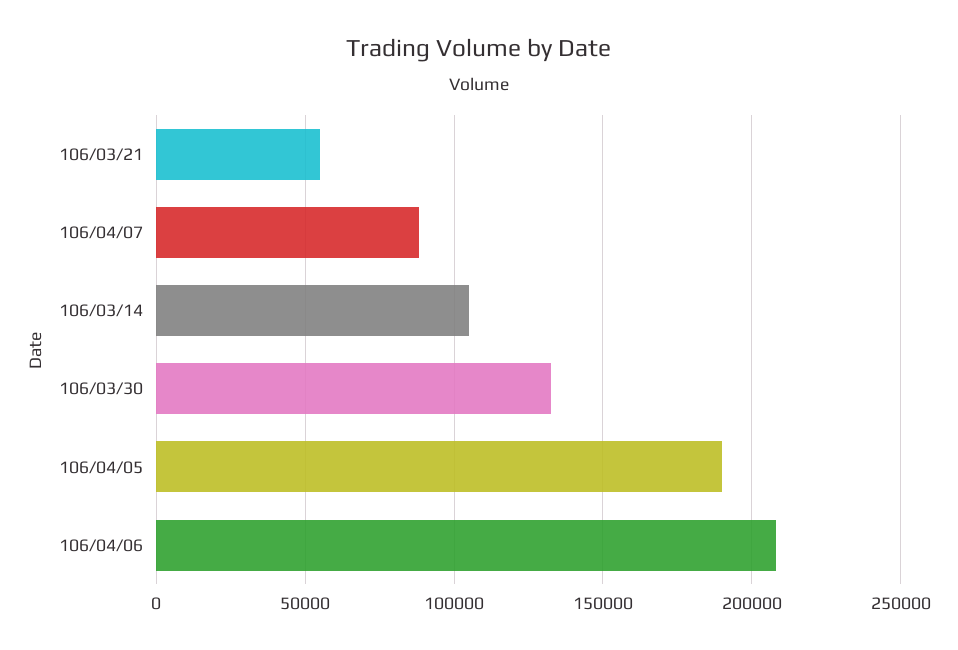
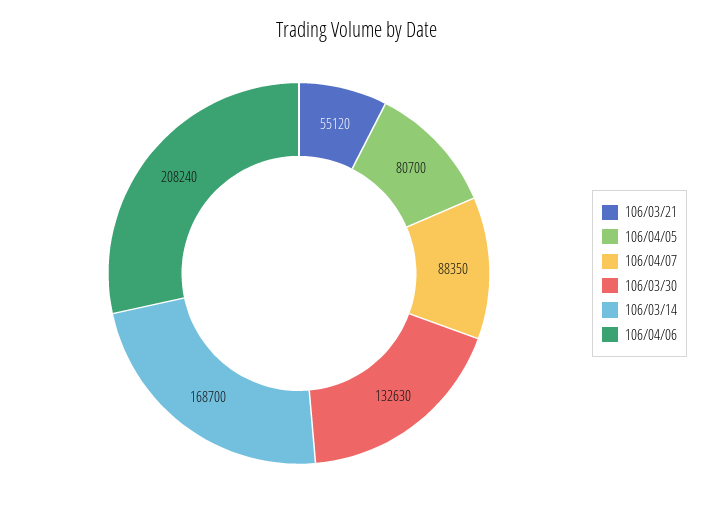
106/03/14: 105000 -> 168700
106/04/05: 190000 -> 80700

